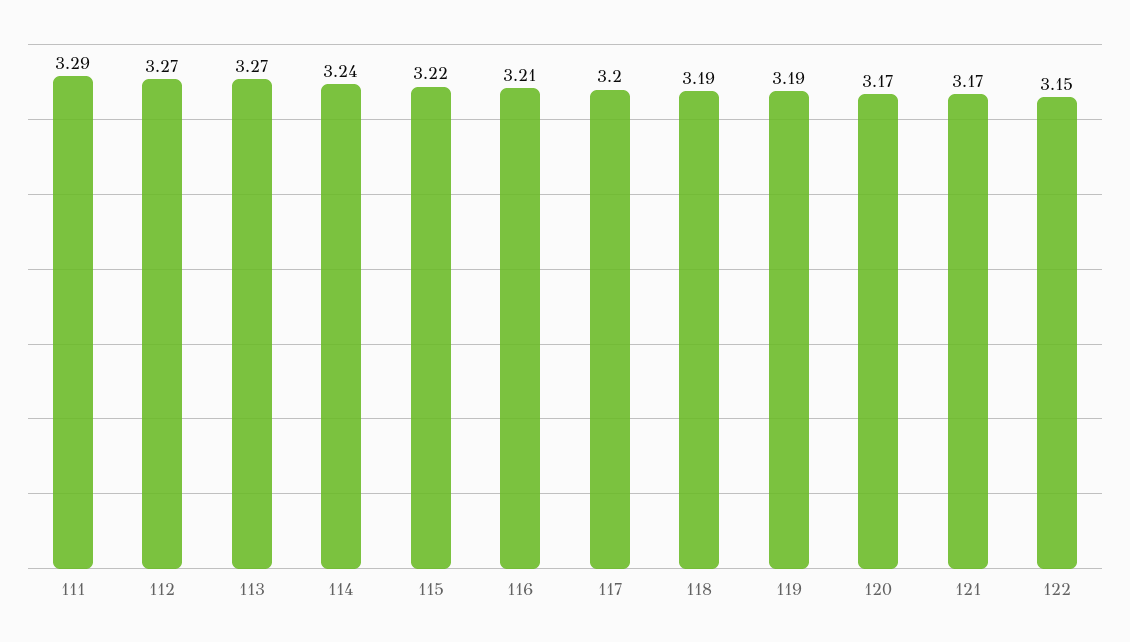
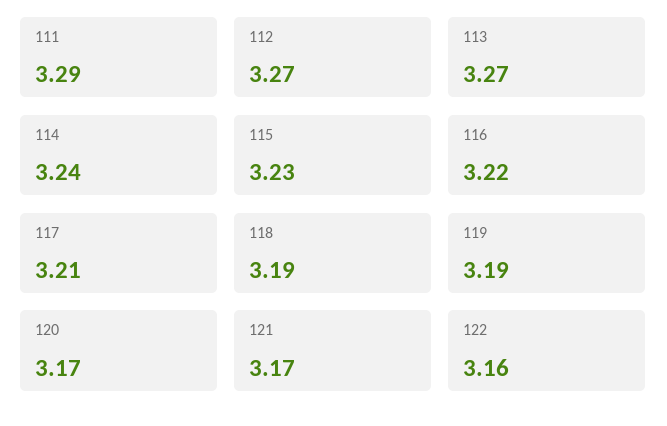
115: 3.22 -> 3.23
116: 3.21 -> 3.22
117: 3.2 -> 3.21
122: 3.15 -> 3.16

